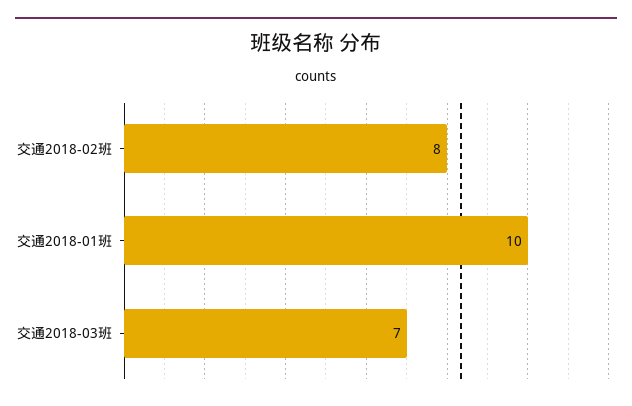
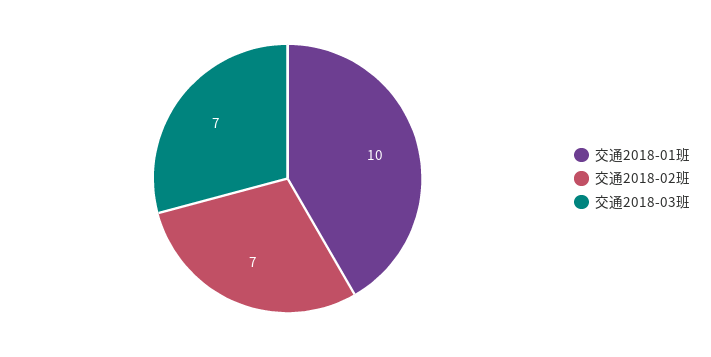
交通2018-02班: 8 -> 7

